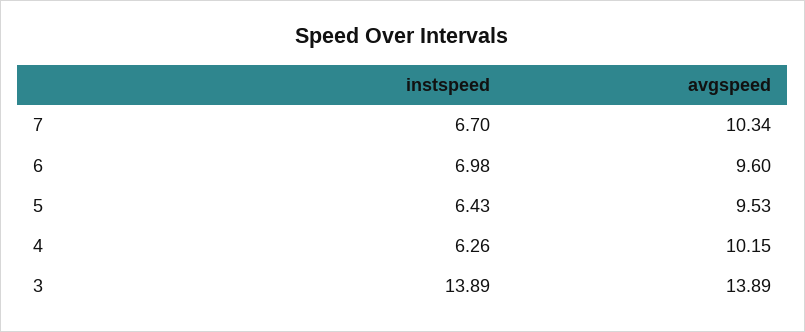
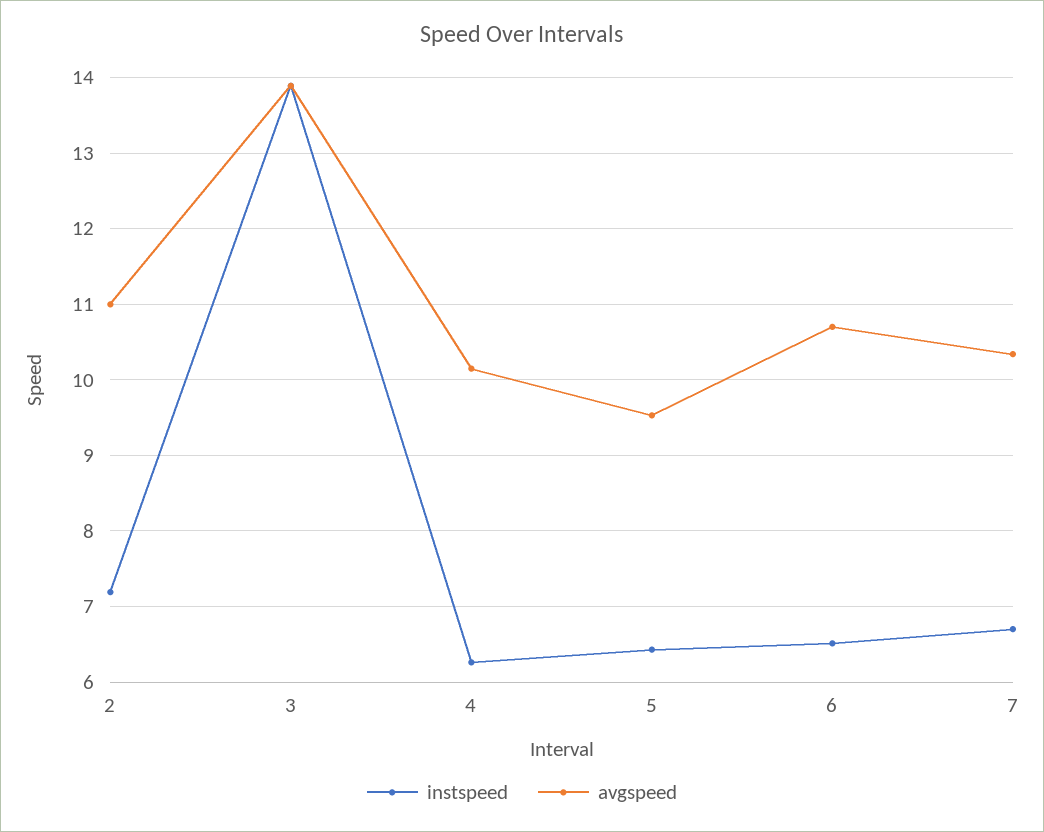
instspeed, 6: 6.98 -> 6.5
avgspeed, 6: 9.6 -> 10.7
instspeed, 2: none -> 7.2
avgspeed, 2: none -> 11

